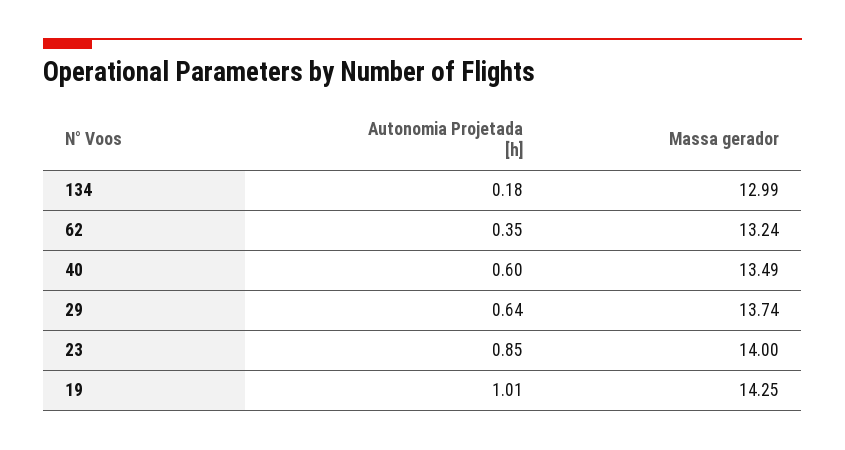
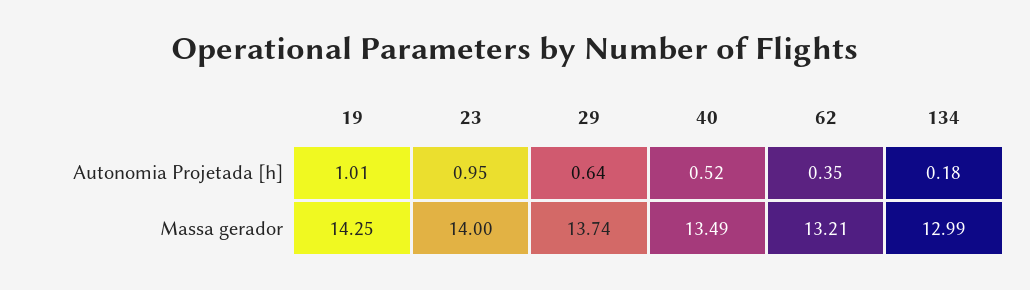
Massa gerador, 62: 13.24 -> 13.21
Autonomia Projetada [h], 40: 0.6 -> 0.52
Autonomia Projetada [h], 23: 0.85 -> 0.95

